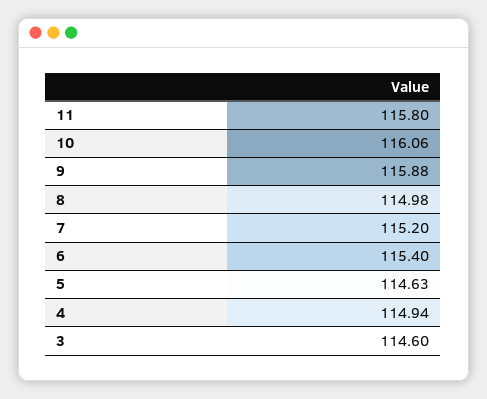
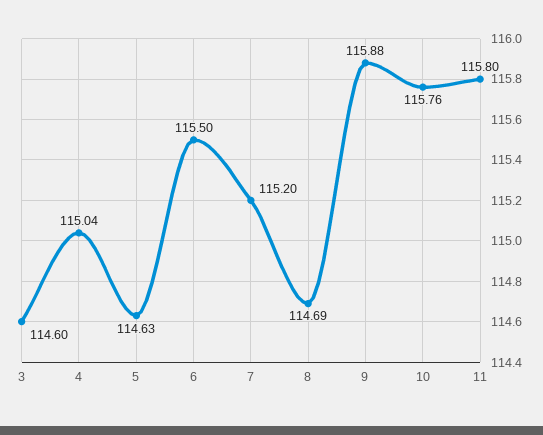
10: 116.06 -> 115.76
8: 114.98 -> 114.69
6: 115.4 -> 115.5
4: 114.94 -> 115.04

